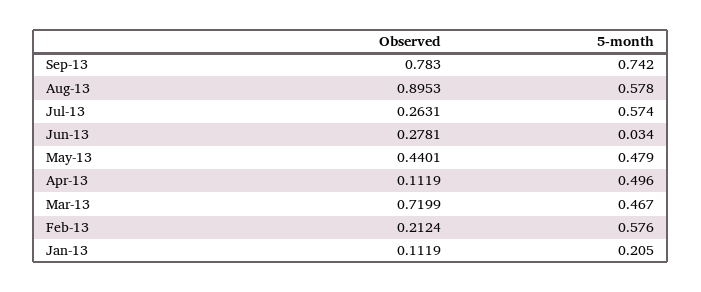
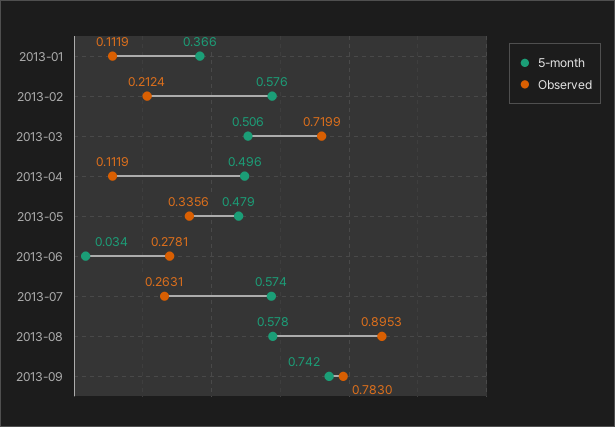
Observed, May-13: 0.4401 -> 0.3356
5-month, Mar-13: 0.467 -> 0.506
5-month, Jan-13: 0.205 -> 0.366

